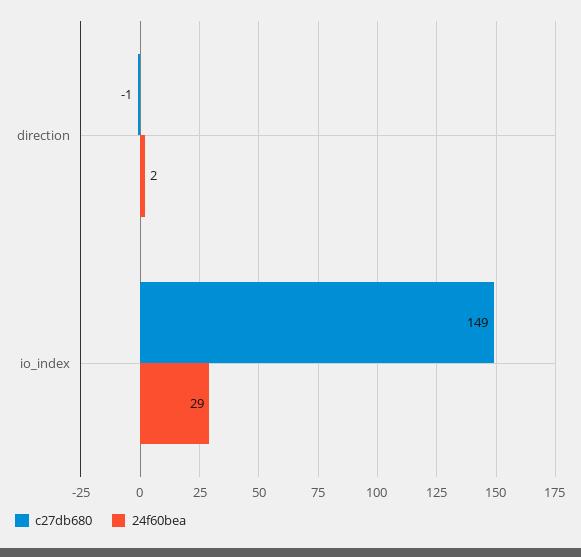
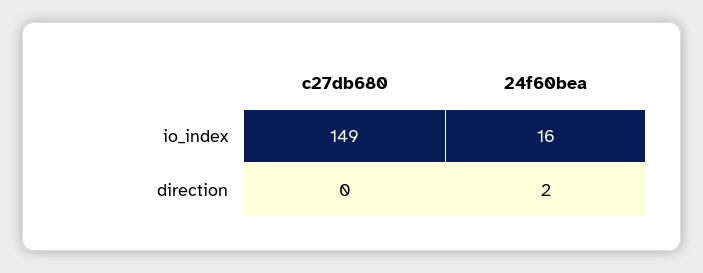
c27db680, direction: -1 -> 0
24f60bea, io_index: 29 -> 16

